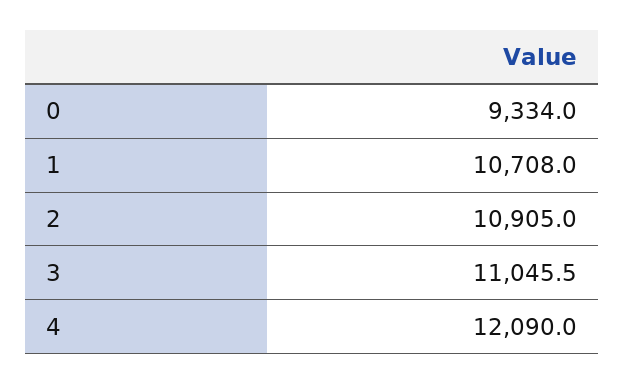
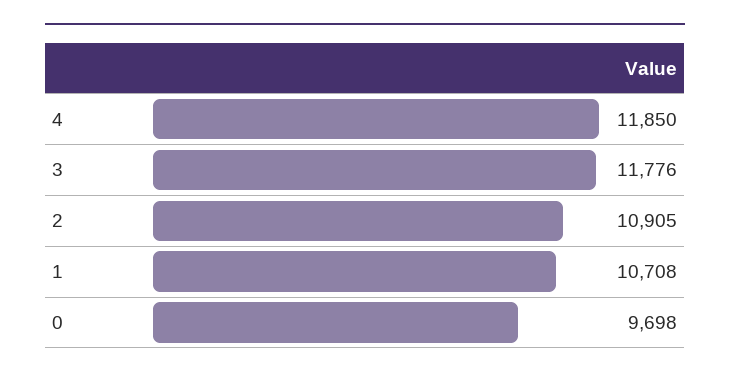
0: 9334 -> 9698
3: 11045.5 -> 11776
4: 12090 -> 11850

